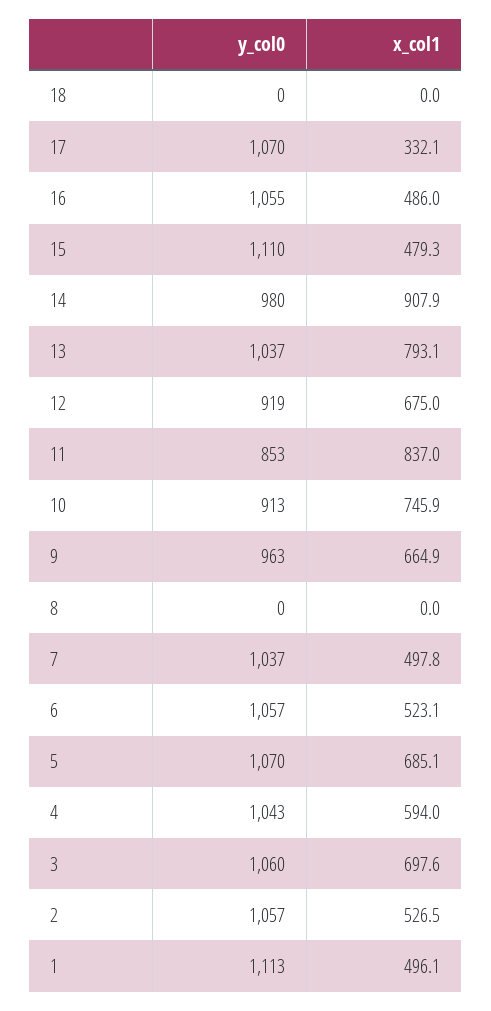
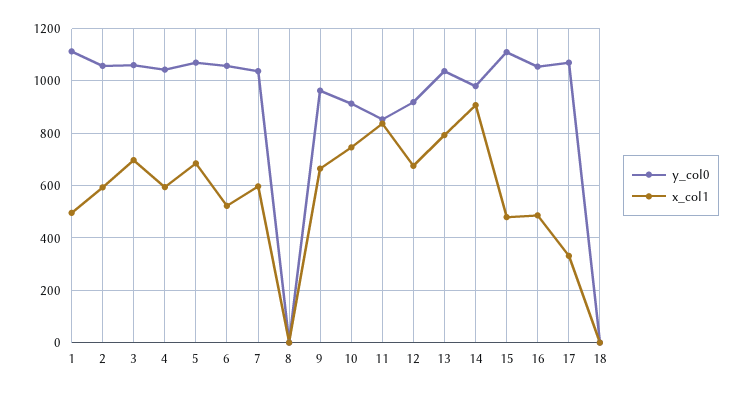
x_col1, 7: 497.8 -> 600
x_col1, 2: 526.5 -> 600

